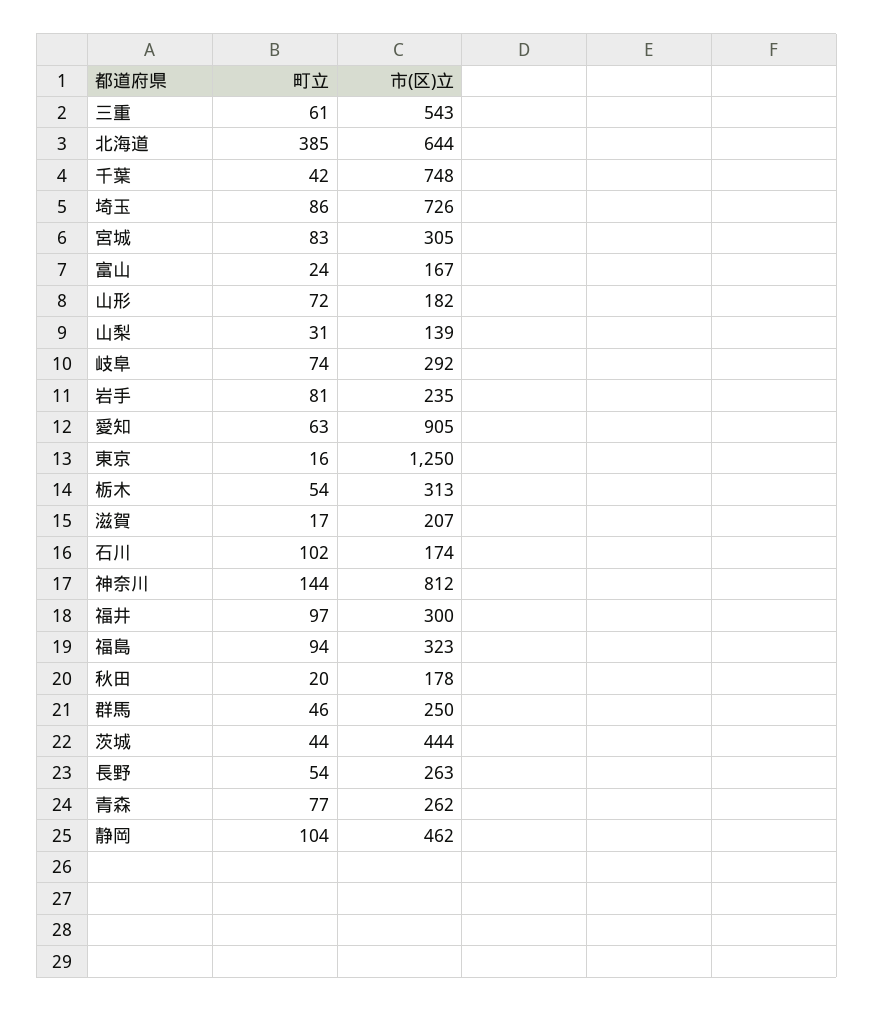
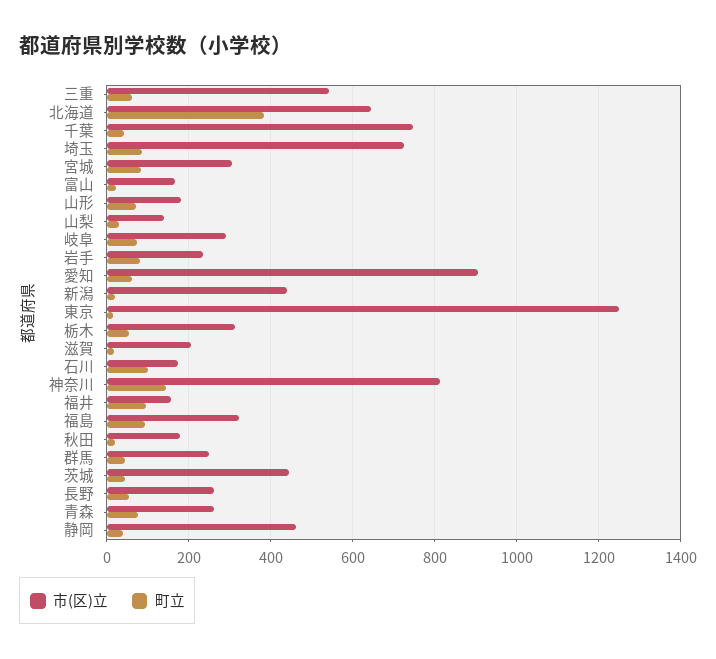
市(区)立, 福井: 300 -> 160
町立, 静岡: 104 -> 40
市(区)立, 新潟: none -> 440
町立, 新潟: none -> 20

